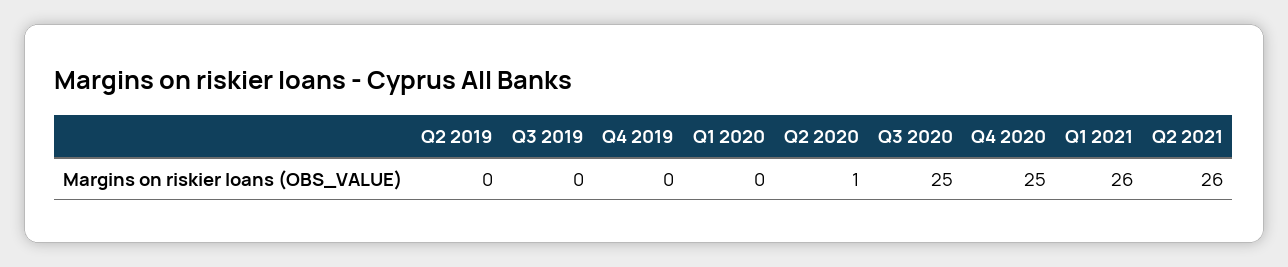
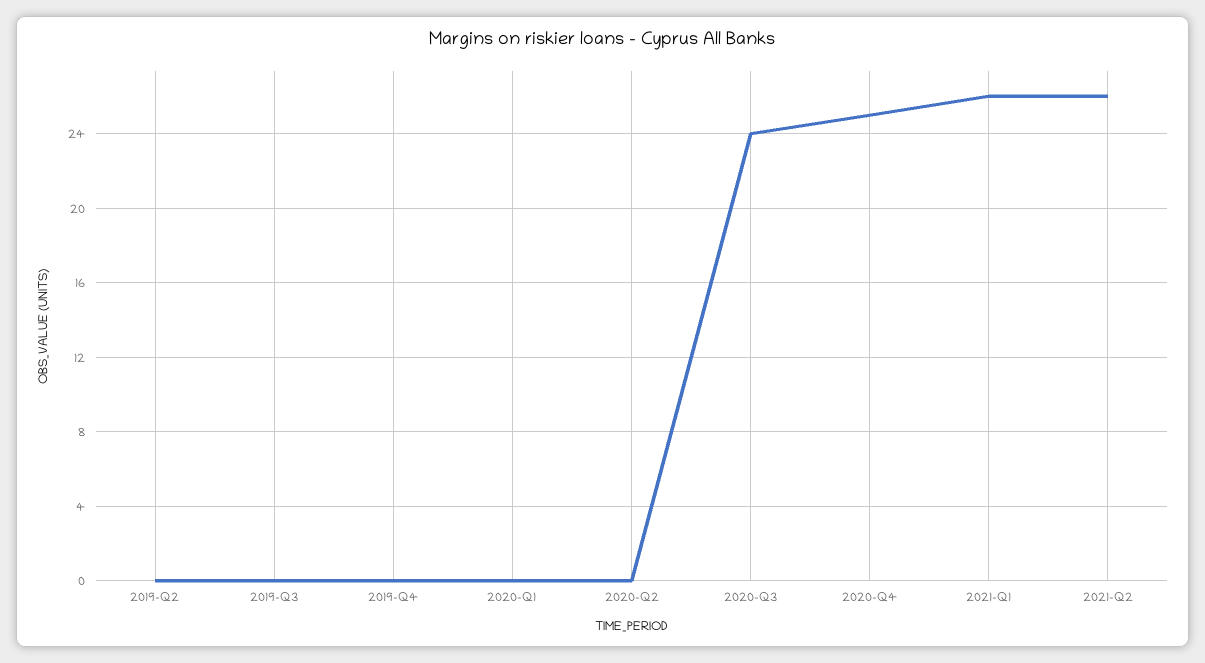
Q2 2020: 1 -> 0
Q3 2020: 25 -> 24

